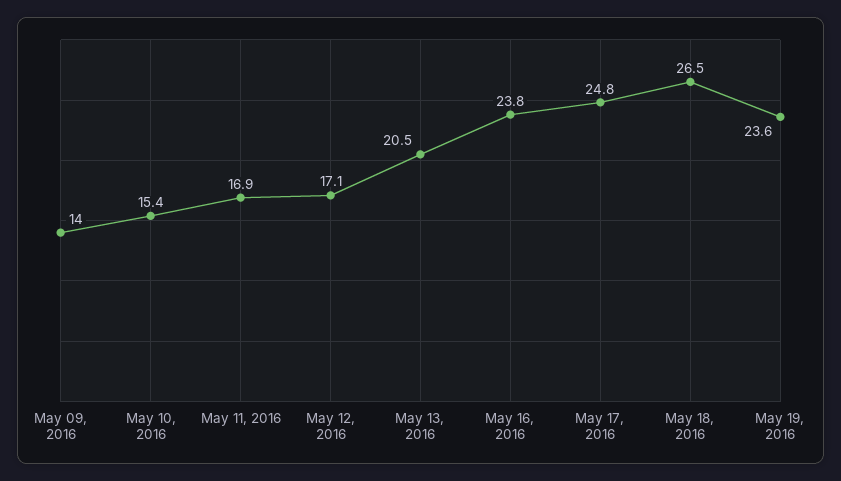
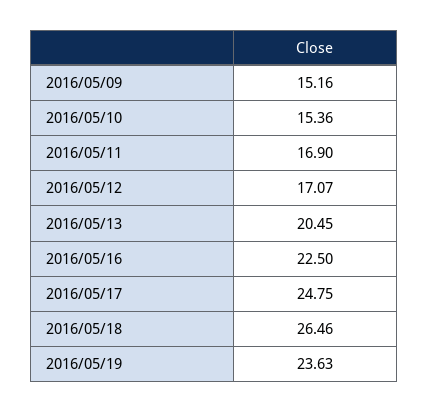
May 09, 2016: 14 -> 15.16
May 16, 2016: 23.8 -> 22.5

